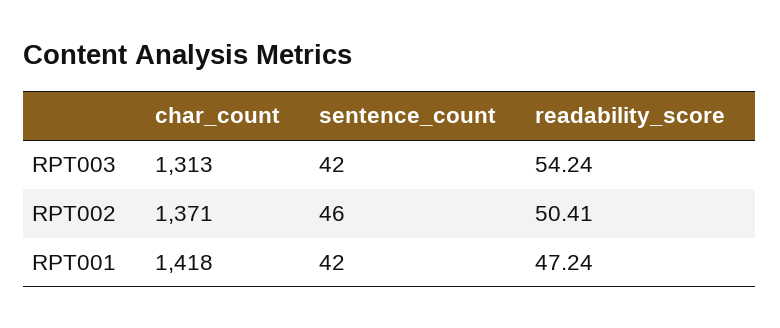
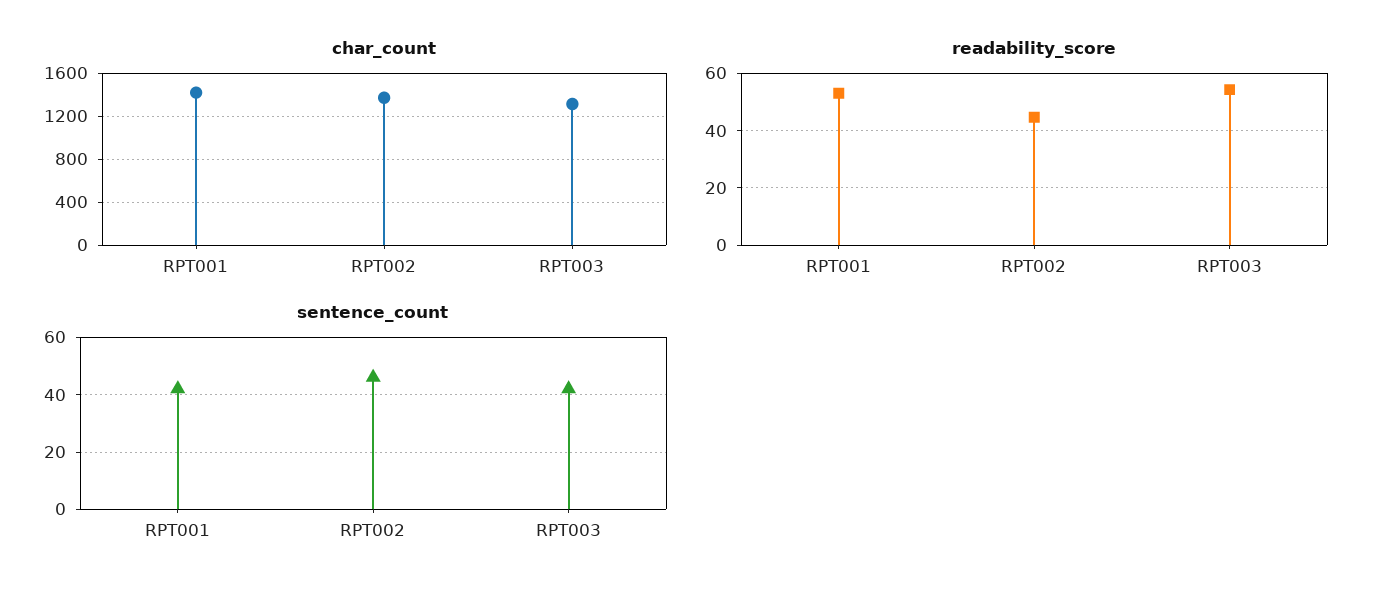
readability_score, RPT002: 50.41 -> 45
readability_score, RPT001: 47.24 -> 52.5

